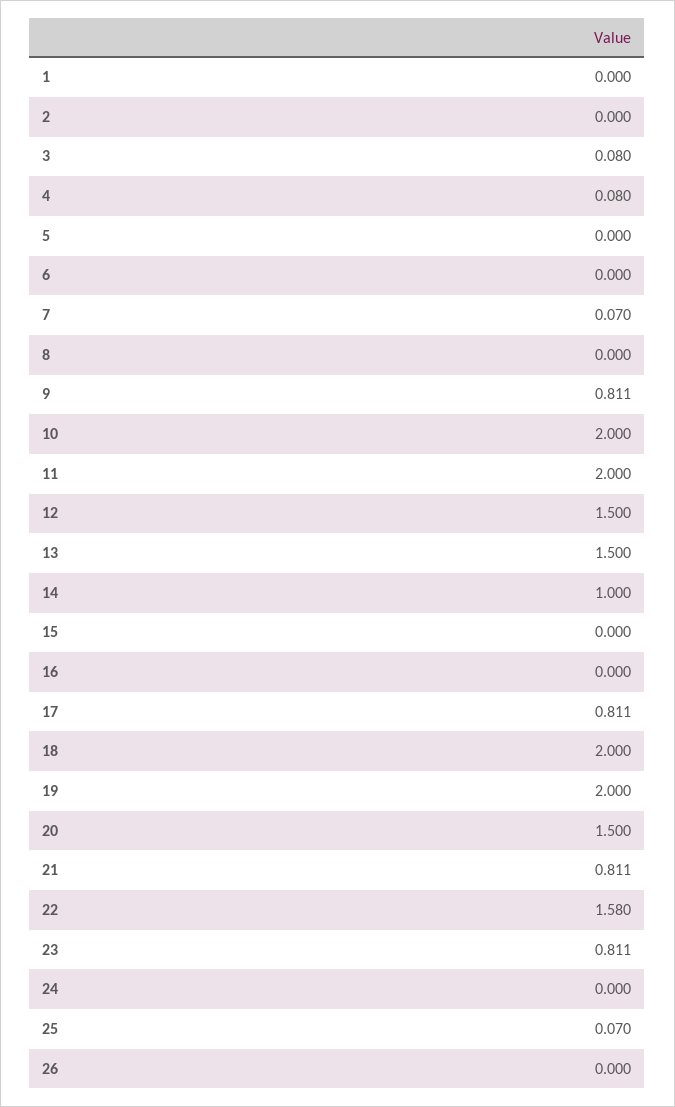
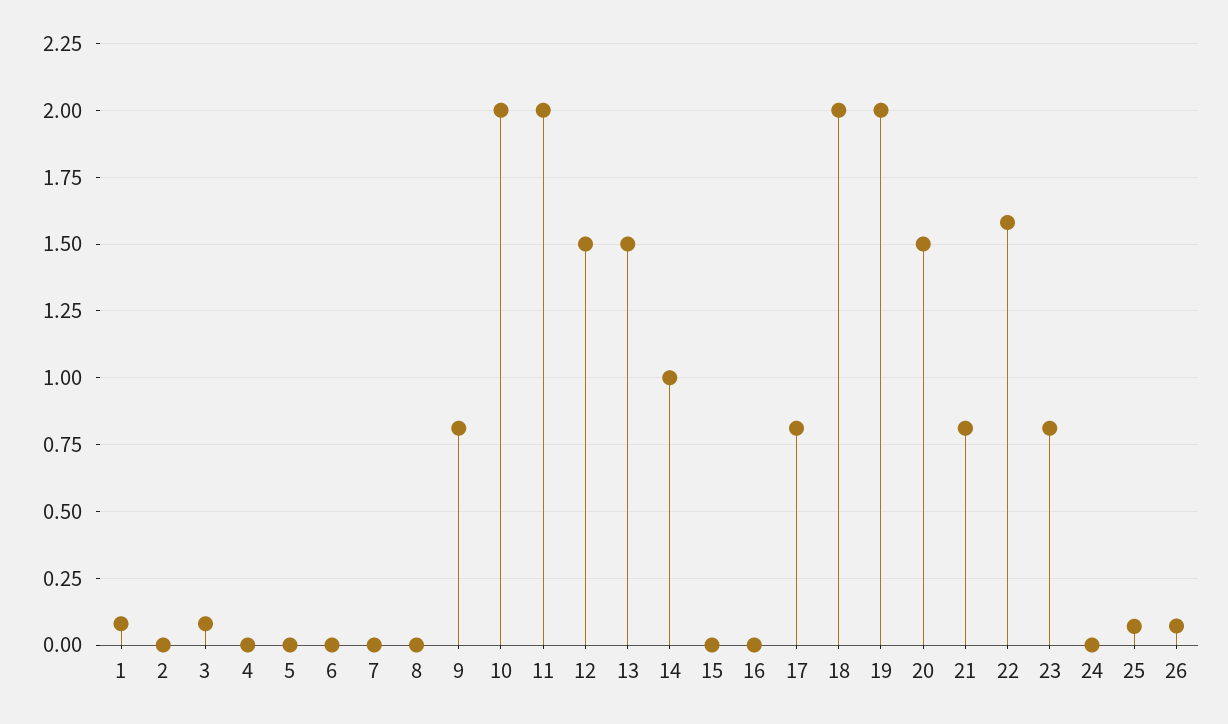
1: 0 -> 0.075
4: 0.08 -> 0
7: 0.07 -> 0
26: 0 -> 0.075

